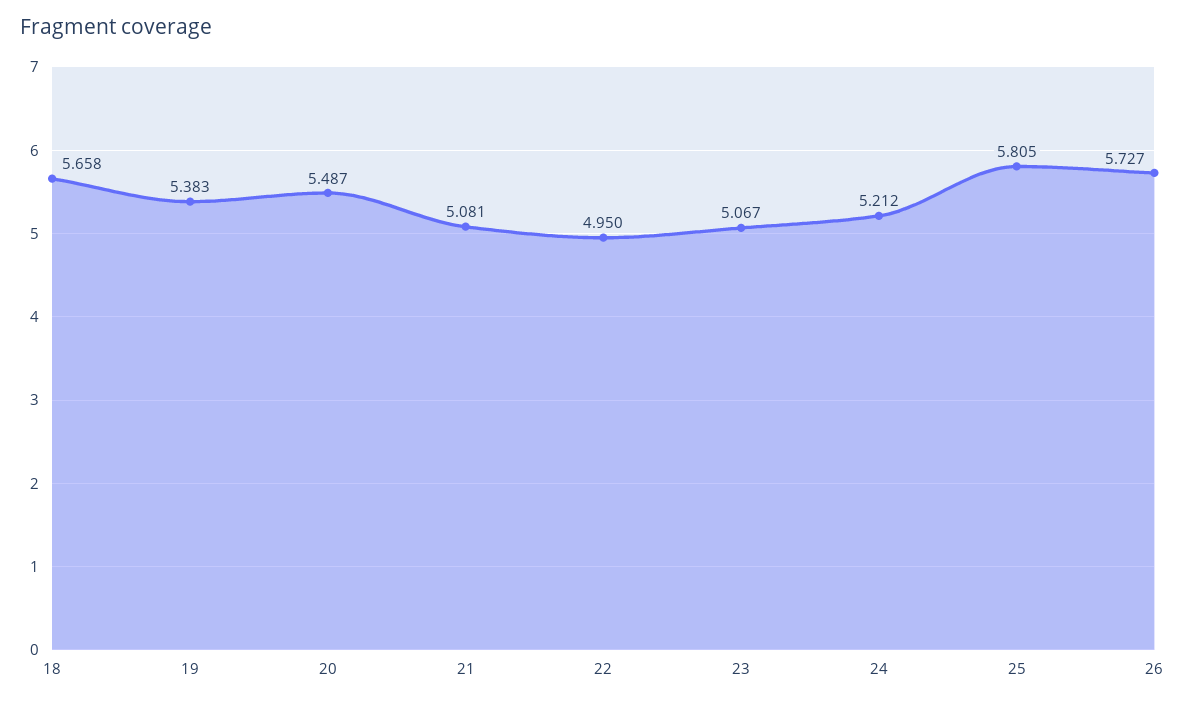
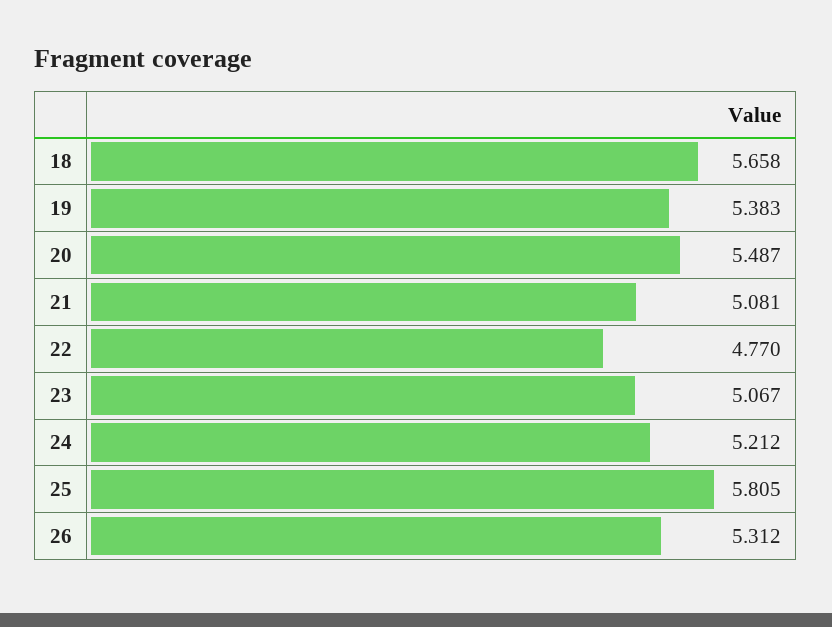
22: 4.95 -> 4.77
26: 5.727 -> 5.312

